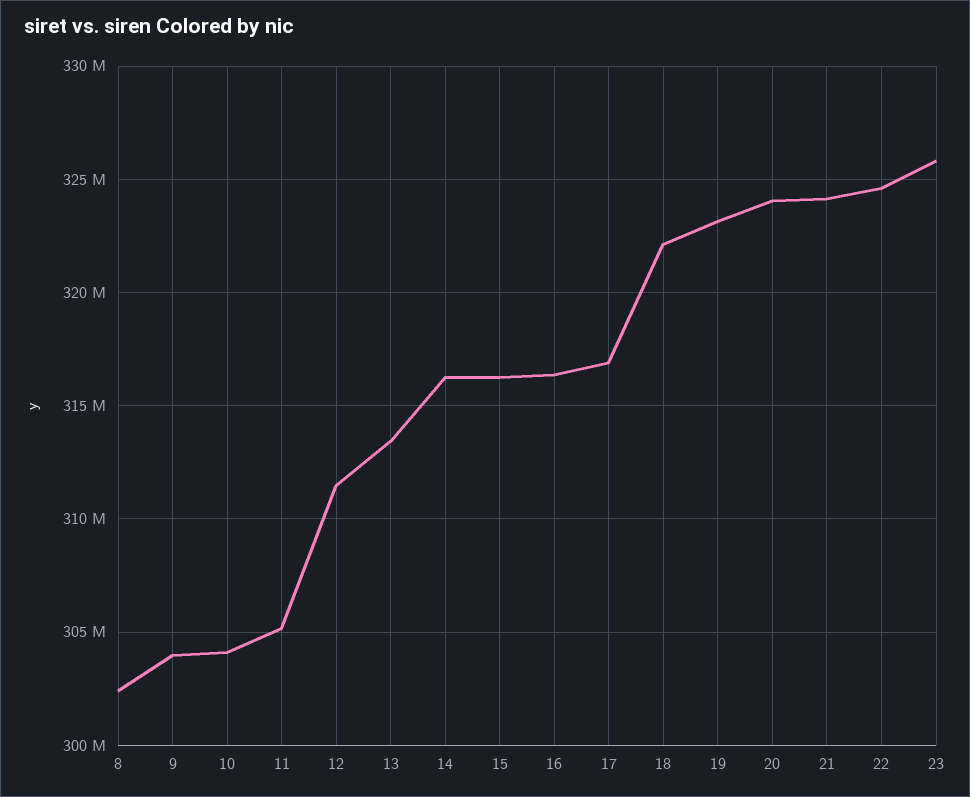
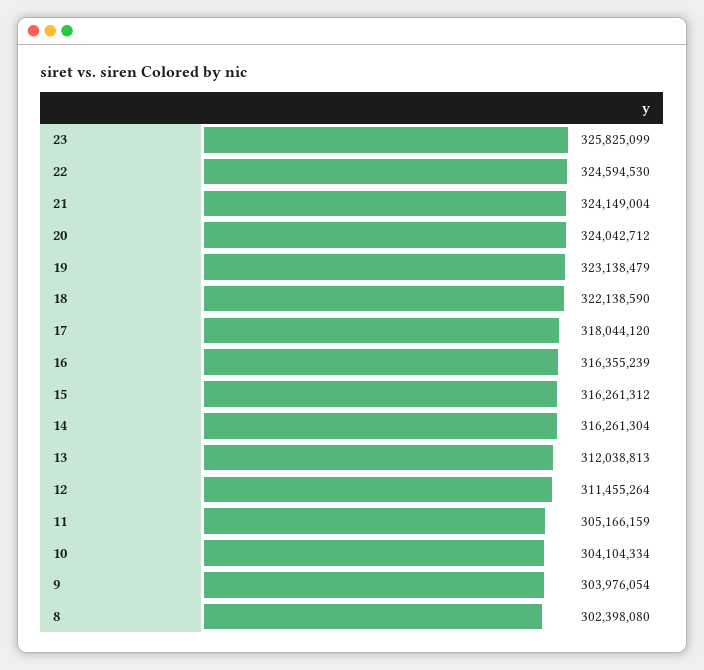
13: 313500000 -> 312038813
17: 317000000 -> 318044120

